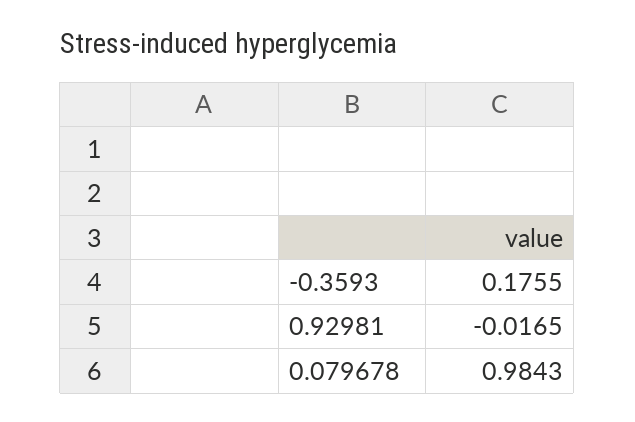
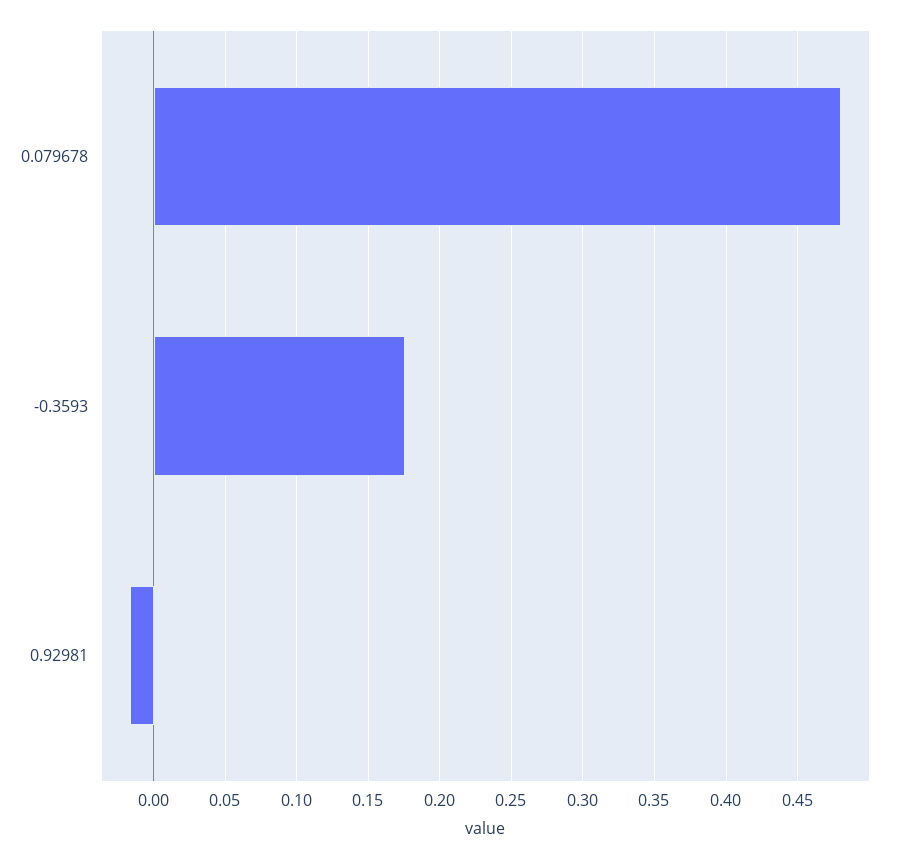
0.079678: 0.9843 -> 0.48

